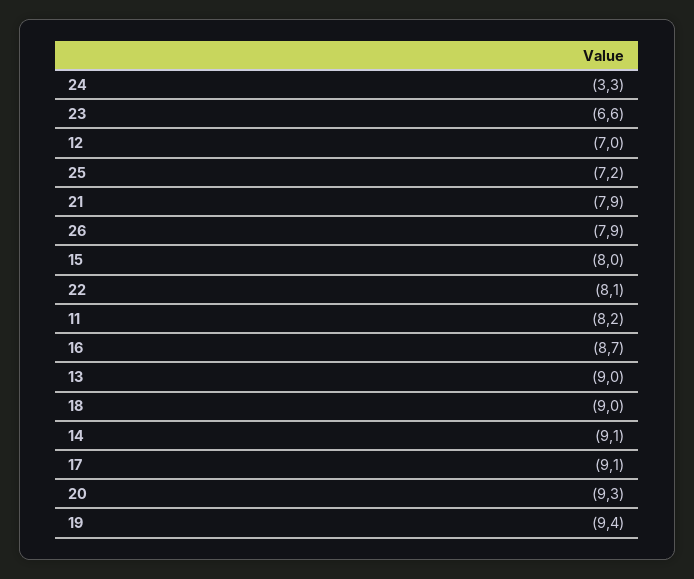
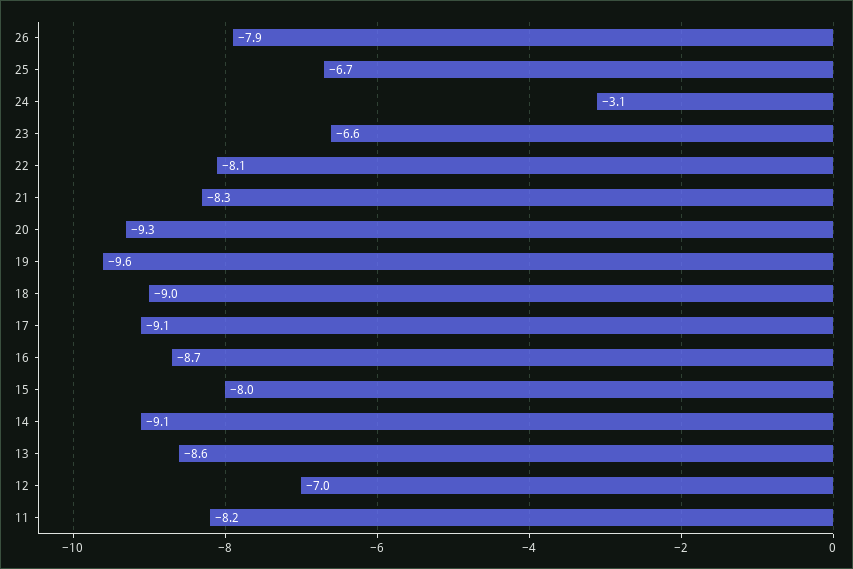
24: -3.3 -> -3.1
25: -7.2 -> -6.7
21: -7.9 -> -8.3
13: -9 -> -8.6
19: -9.4 -> -9.6

